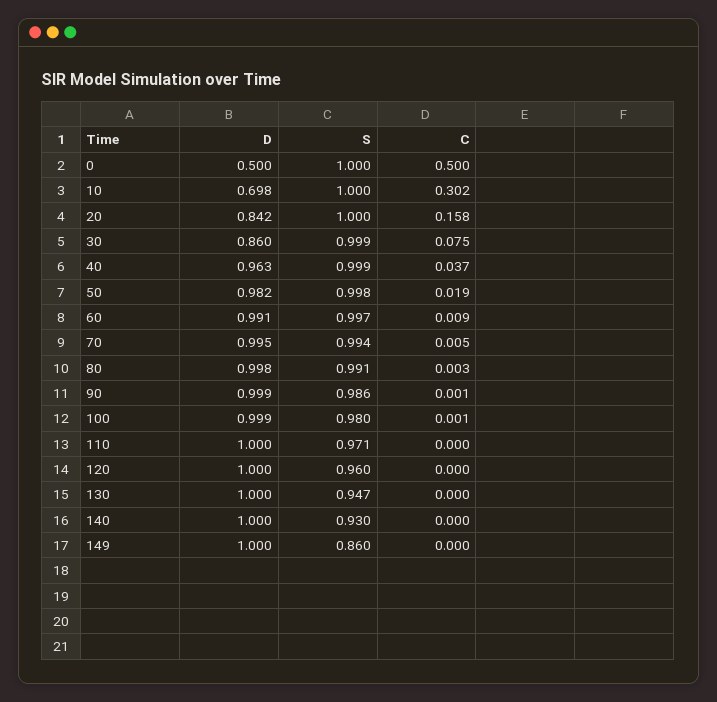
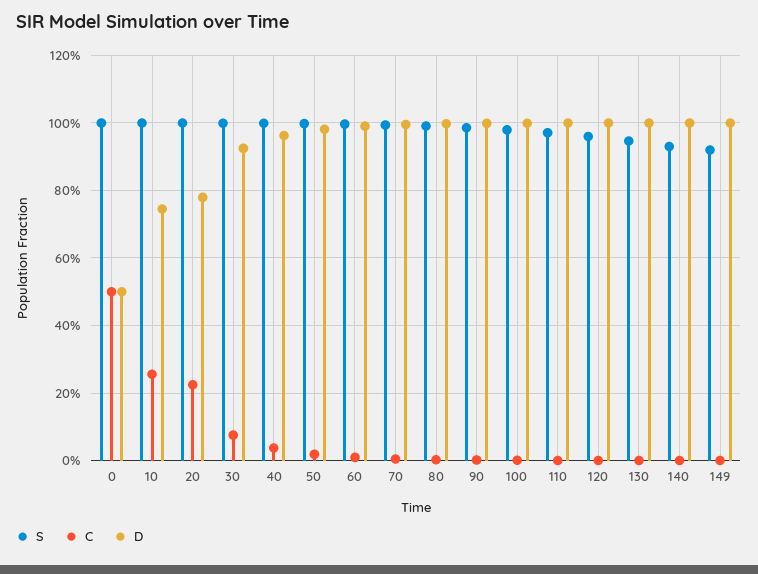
D, 10: 0.698 -> 0.74
C, 10: 0.302 -> 0.26
D, 20: 0.842 -> 0.78
C, 20: 0.158 -> 0.22
D, 30: 0.86 -> 0.92
S, 149: 0.86 -> 0.92

